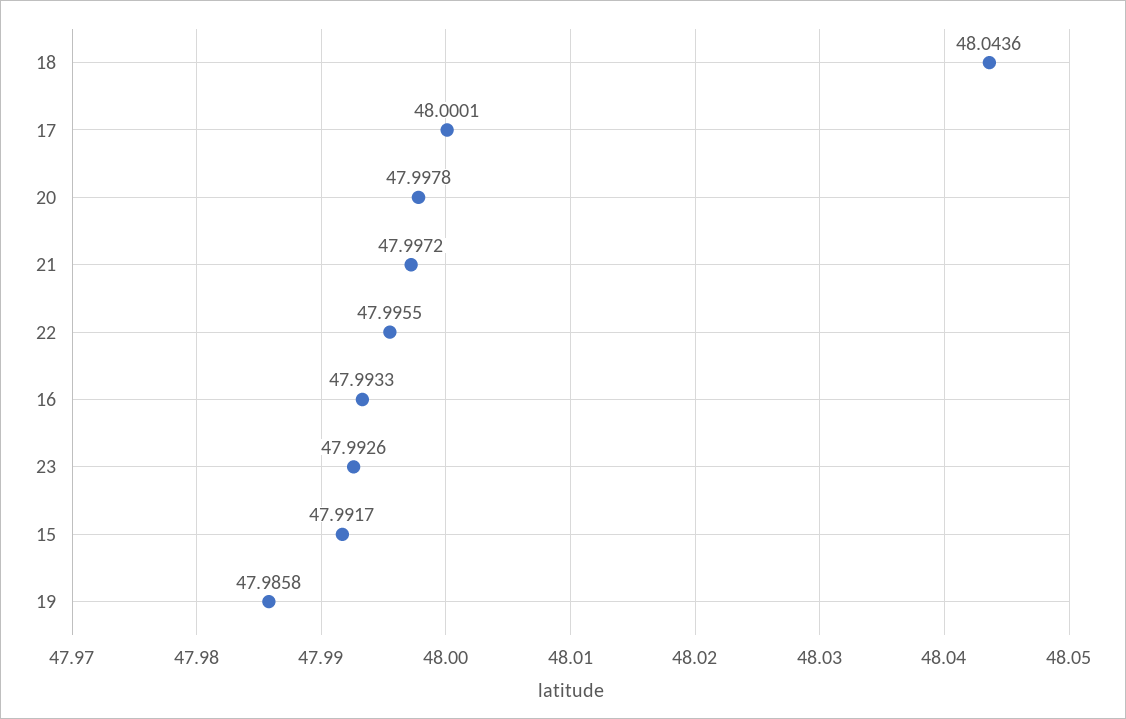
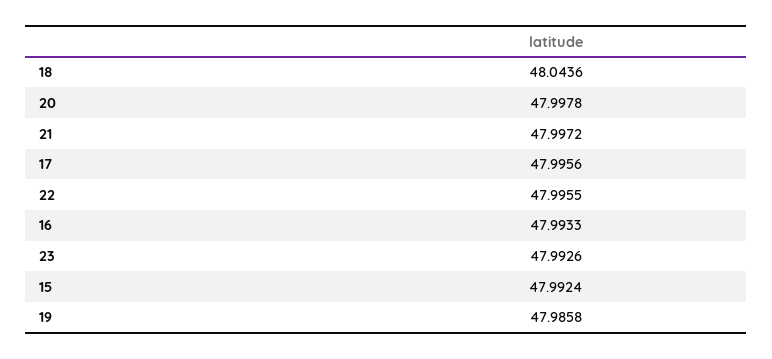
17: 48.0001 -> 47.9956
15: 47.9917 -> 47.9924

